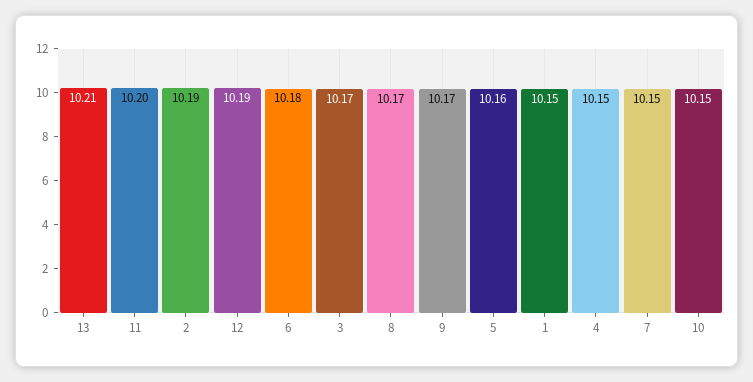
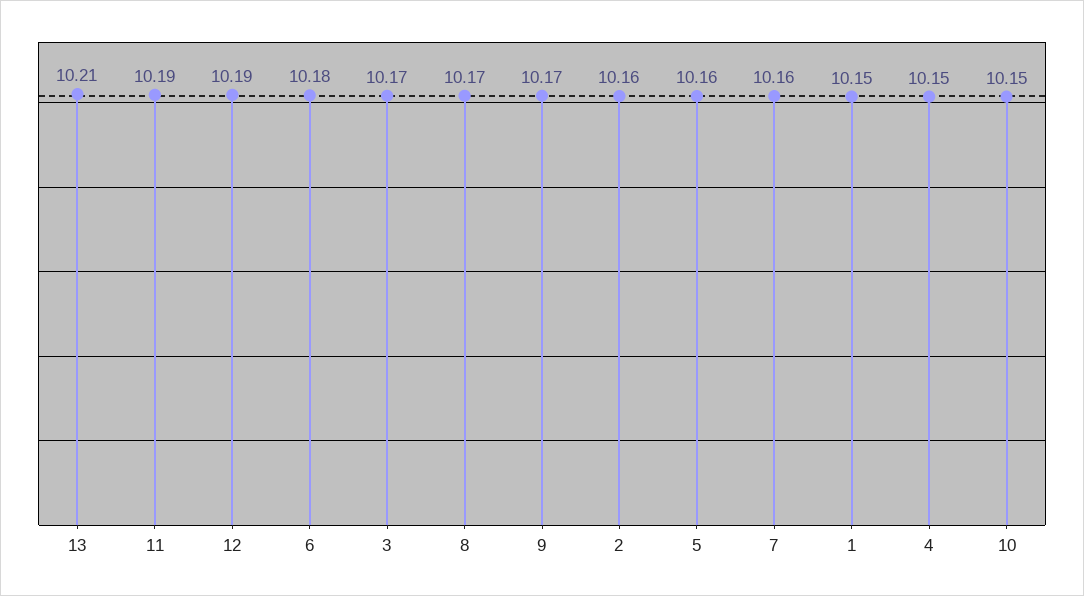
11: 10.2 -> 10.19
2: 10.19 -> 10.16
7: 10.15 -> 10.16

